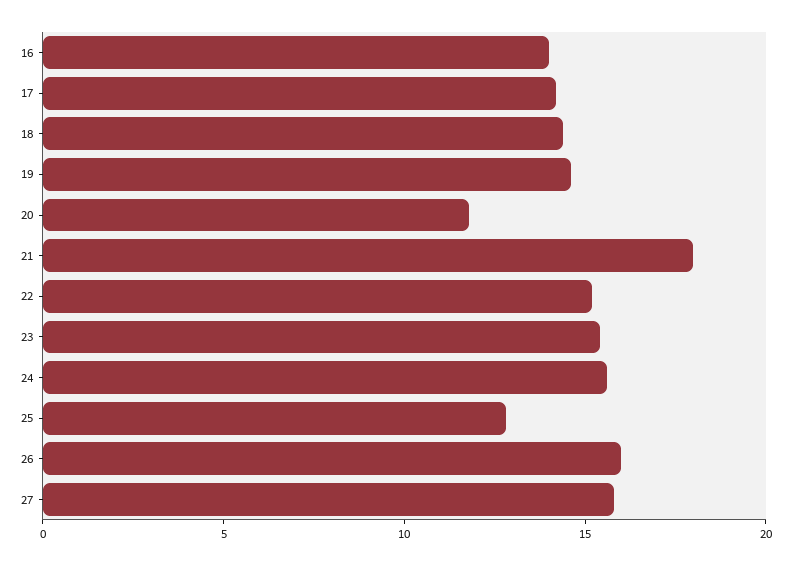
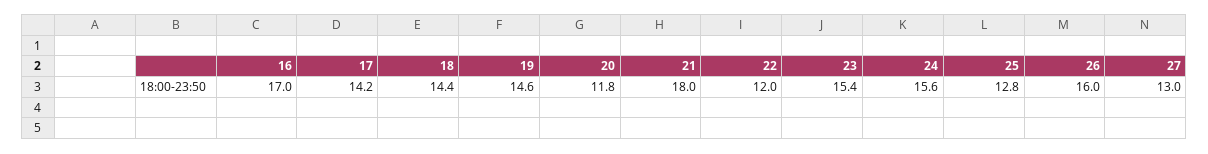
16: 14 -> 17
22: 15 -> 12
27: 16 -> 13

